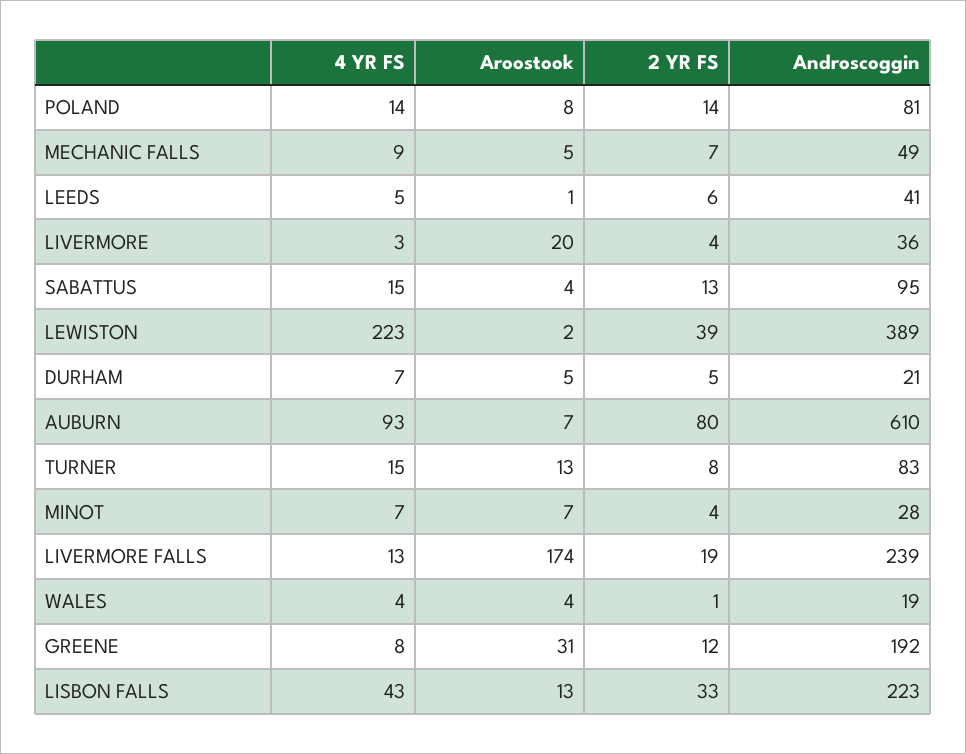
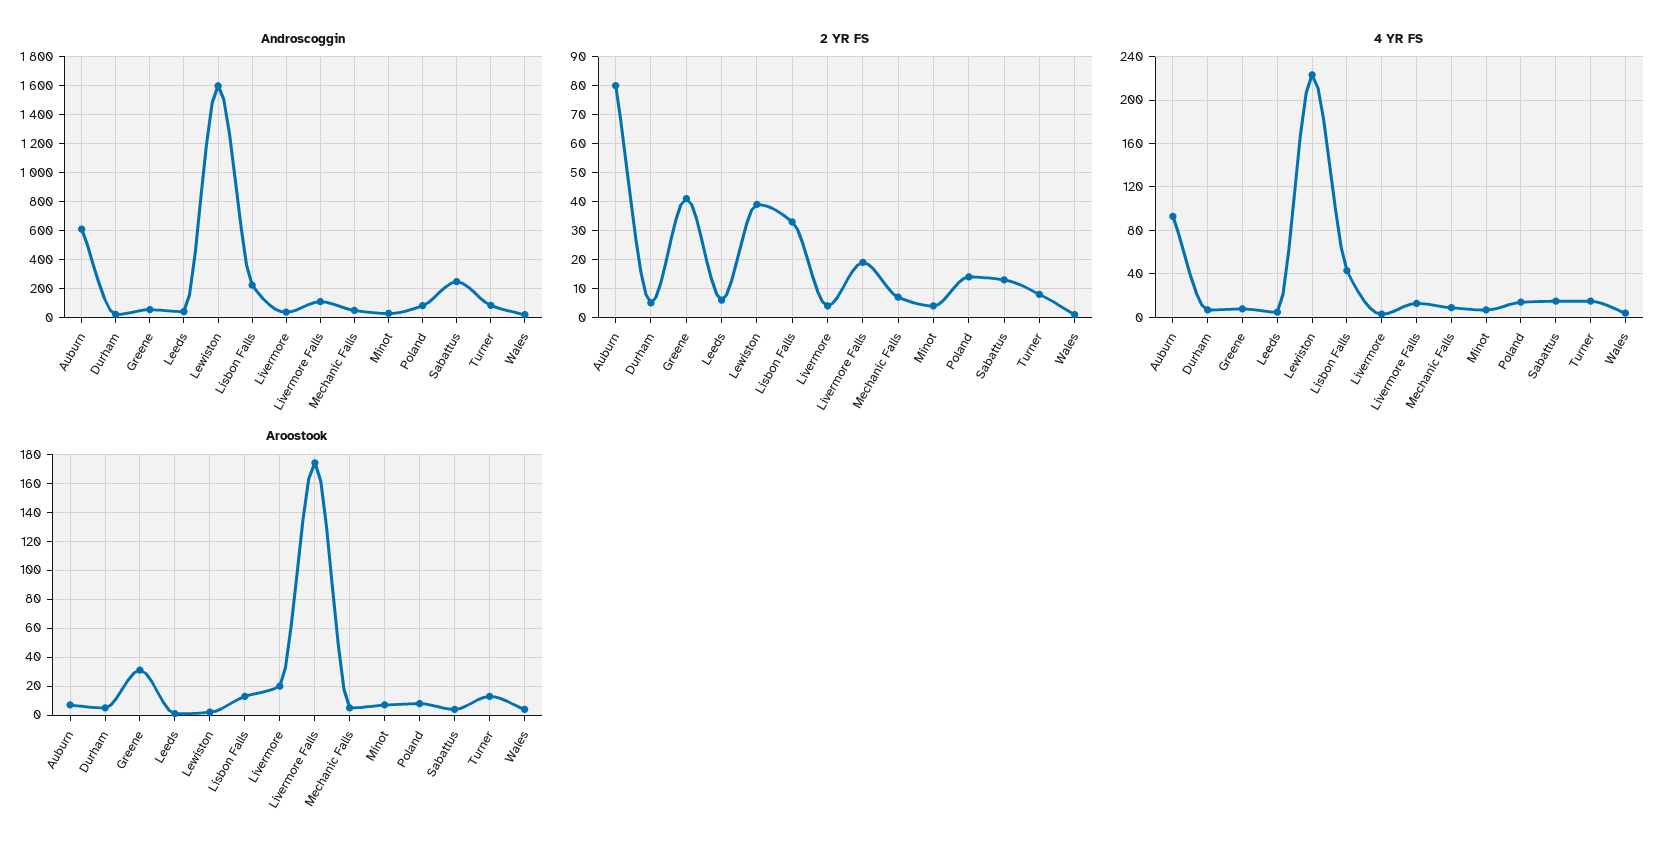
Androscoggin, SABATTUS: 95 -> 250
Androscoggin, LEWISTON: 389 -> 1600
Androscoggin, LIVERMORE FALLS: 239 -> 100
2 YR FS, GREENE: 12 -> 40
Androscoggin, GREENE: 192 -> 50

